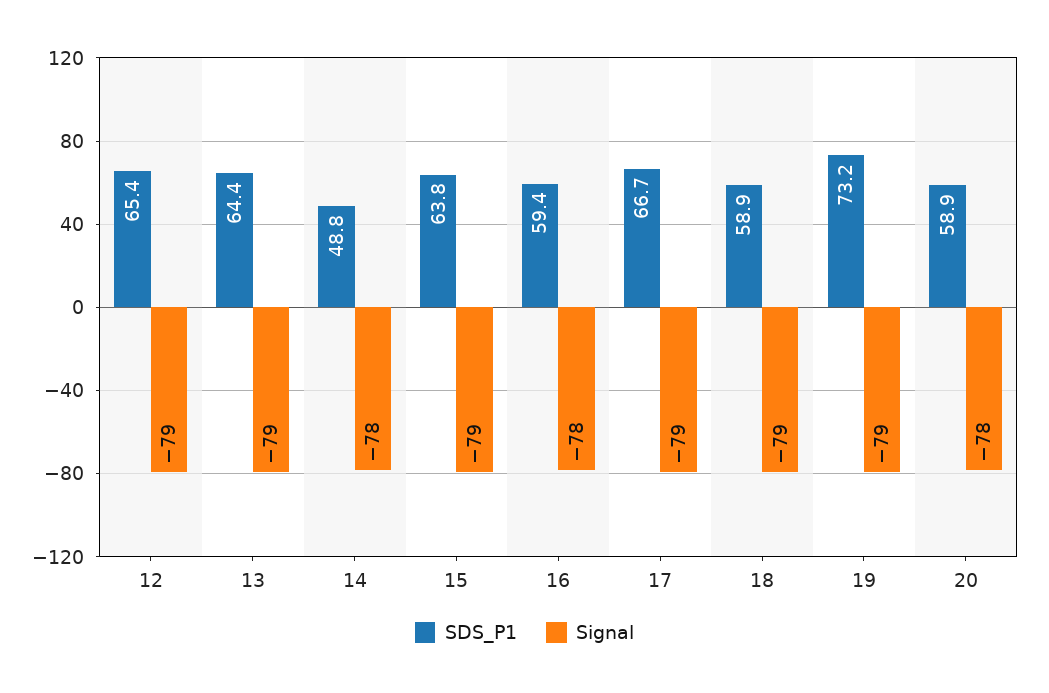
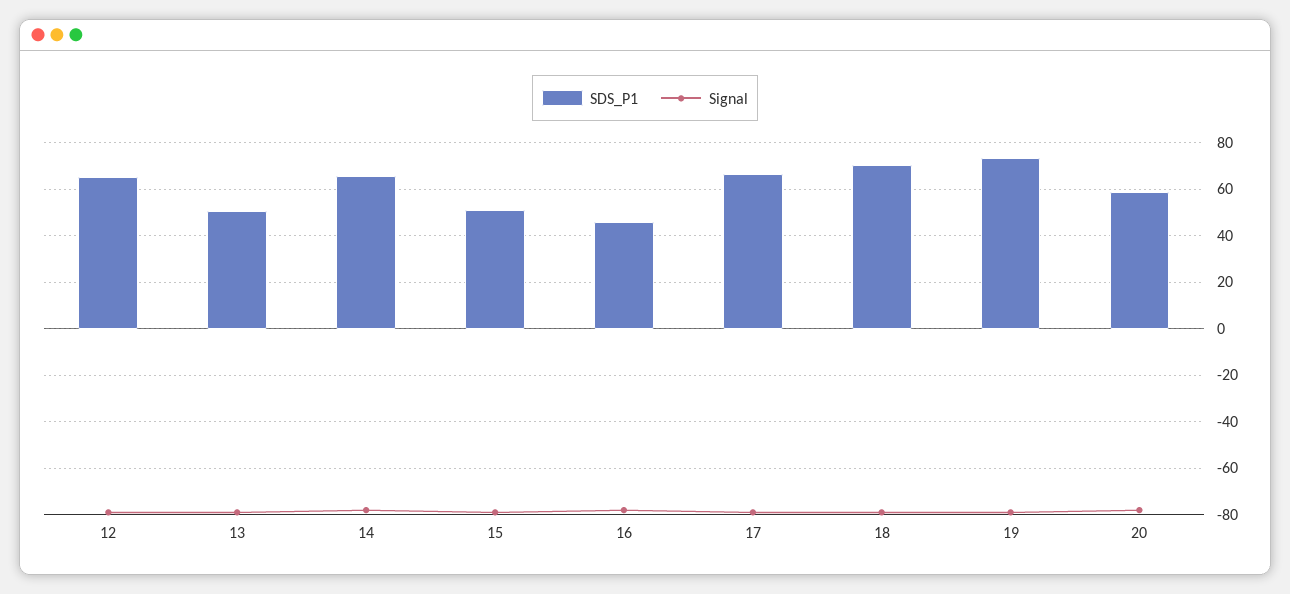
SDS_P1, 13: 64.4 -> 50
SDS_P1, 14: 48.8 -> 65
SDS_P1, 15: 63.8 -> 50
SDS_P1, 16: 59.4 -> 45
SDS_P1, 18: 58.9 -> 70

